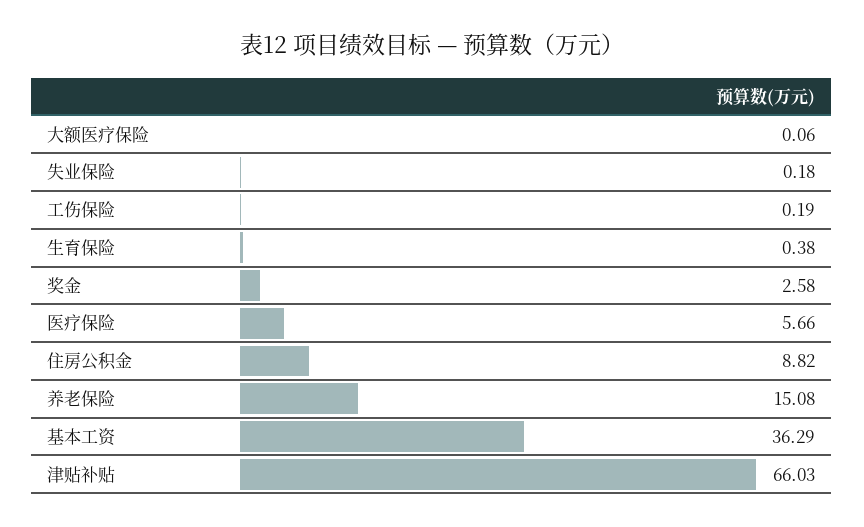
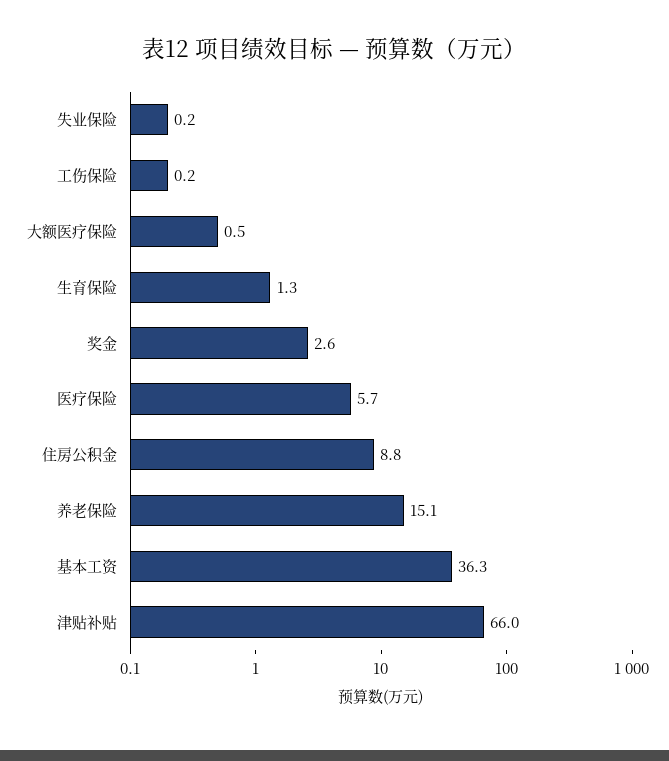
大额医疗保险: 0.06 -> 0.5
生育保险: 0.38 -> 1.3

